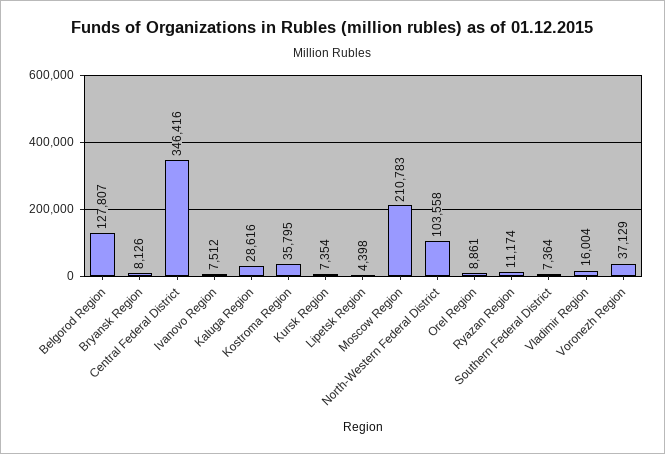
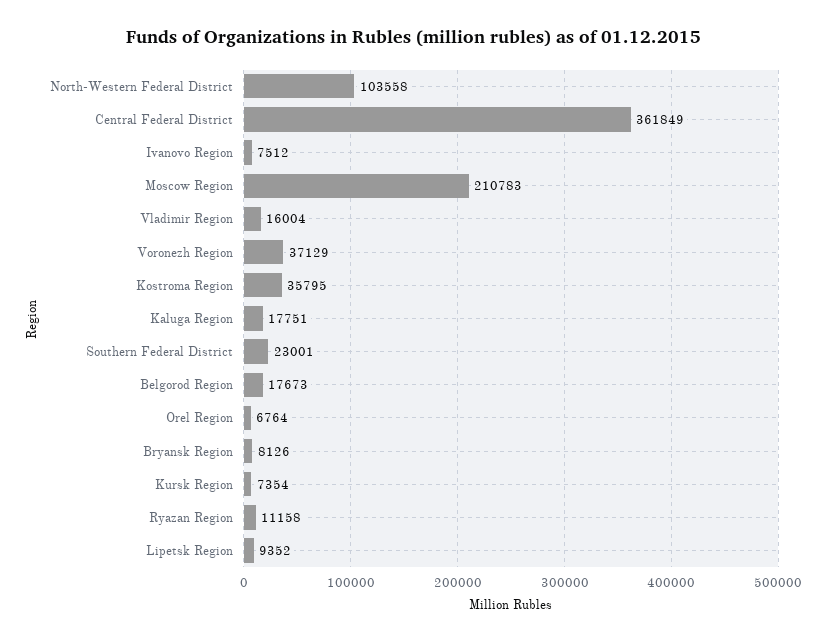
Belgorod Region: 127807 -> 17673
Central Federal District: 346416 -> 361849
Kaluga Region: 28616 -> 17751
Lipetsk Region: 4398 -> 9352
Orel Region: 8861 -> 6764
Ryazan Region: 11174 -> 11158
Southern Federal District: 7364 -> 23001

